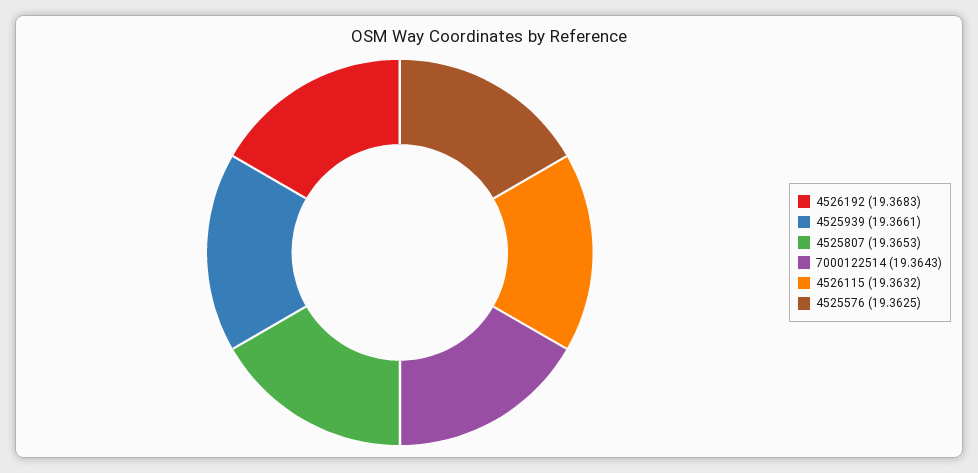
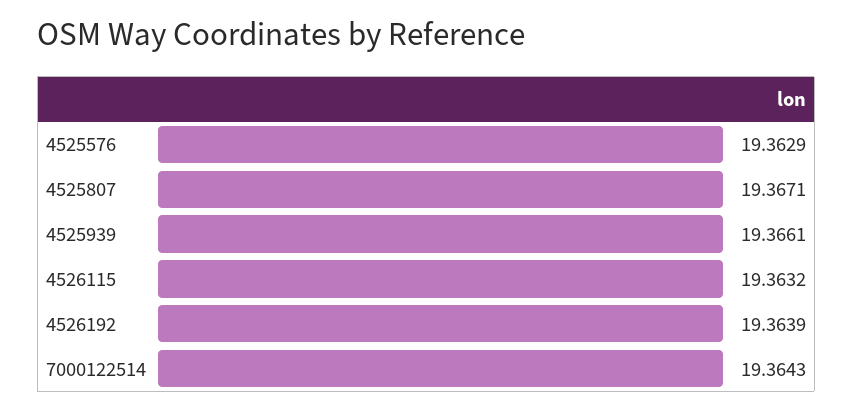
4526192: 19.3683 -> 19.3639
4525807: 19.3653 -> 19.3671
4525576: 19.3625 -> 19.3629

